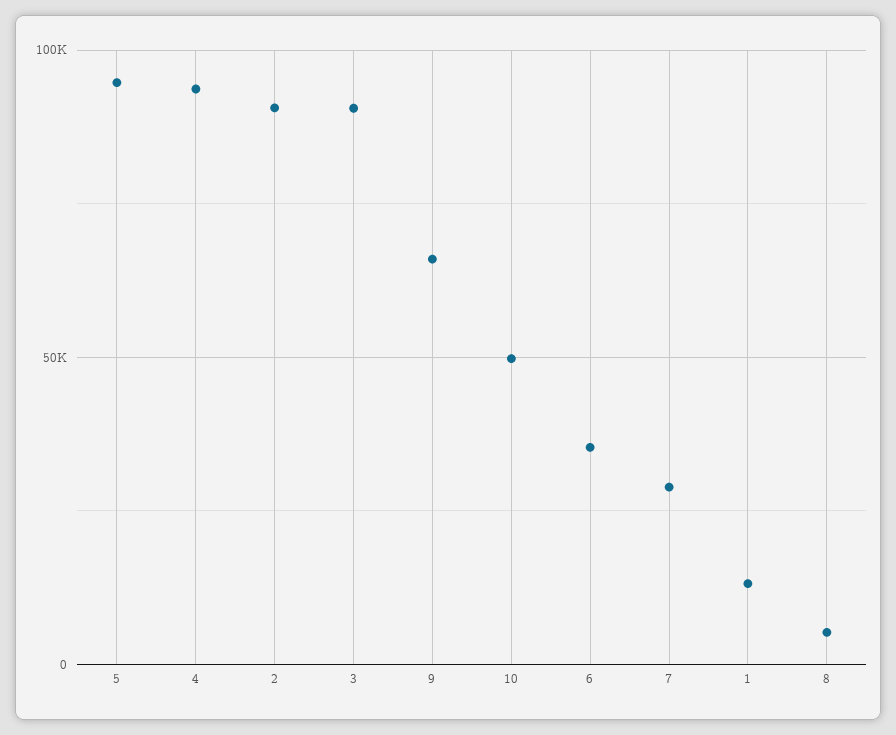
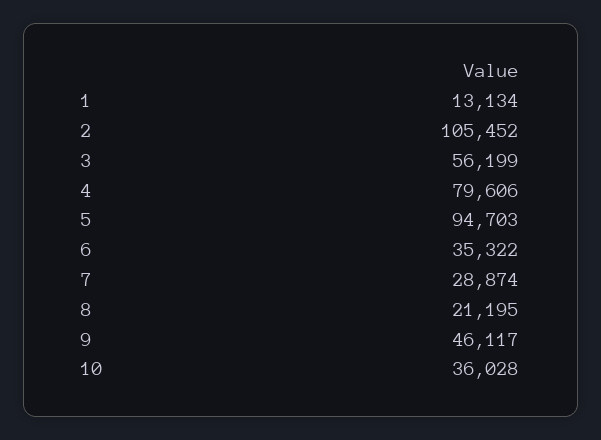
4: 95000 -> 79606
2: 90000 -> 105452
3: 90000 -> 56199
9: 65000 -> 46117
10: 50000 -> 36028
8: 5000 -> 21195

